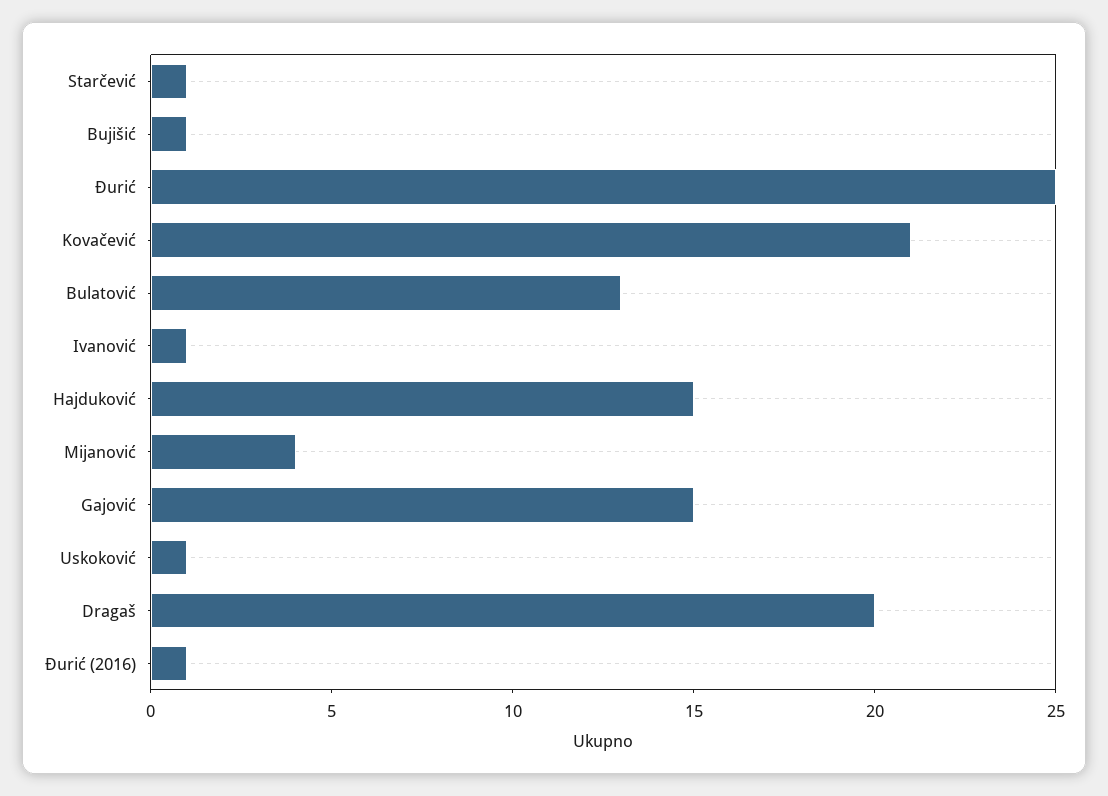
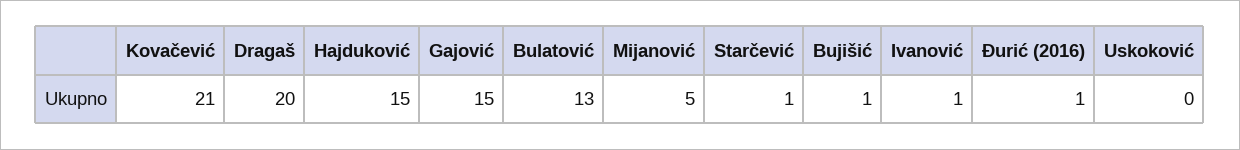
Đurić: 25 -> none
Mijanović: 4 -> 5
Uskoković: 1 -> 0

